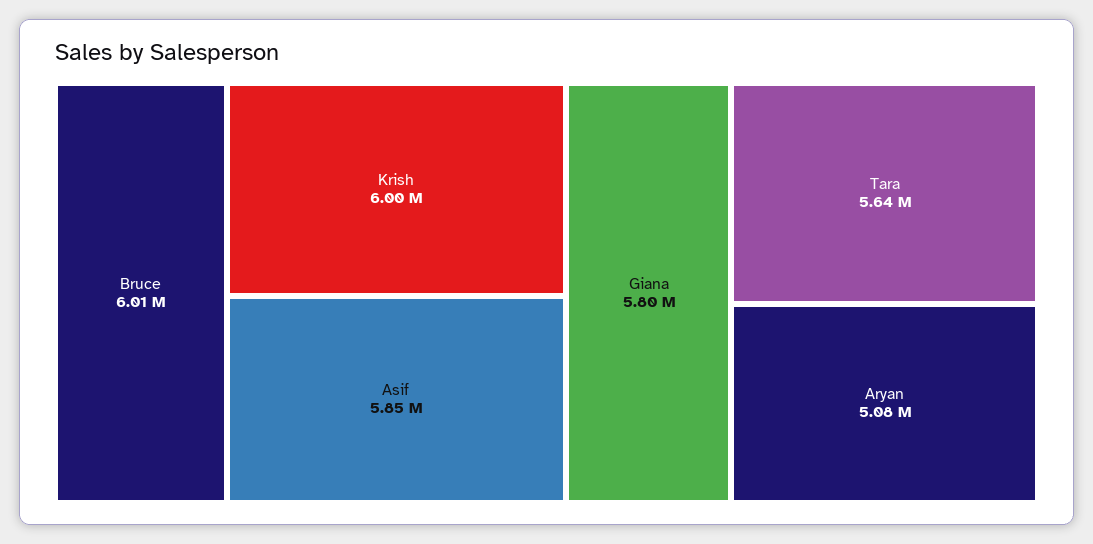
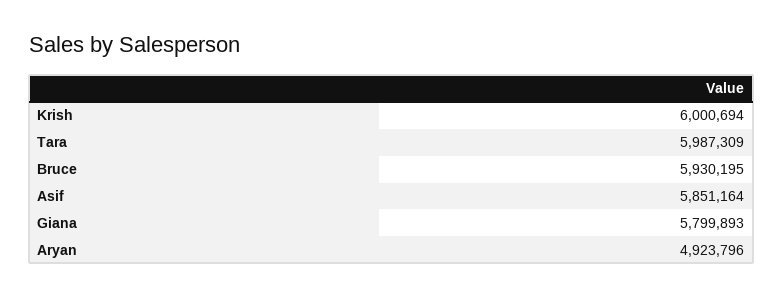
Bruce: 6010000 -> 5930195
Tara: 5640000 -> 5987309
Aryan: 5080000 -> 4923796

